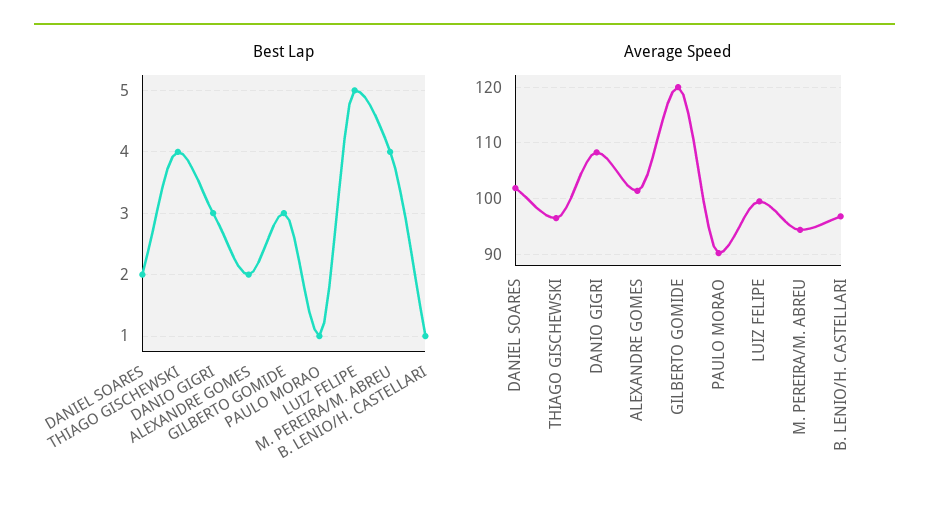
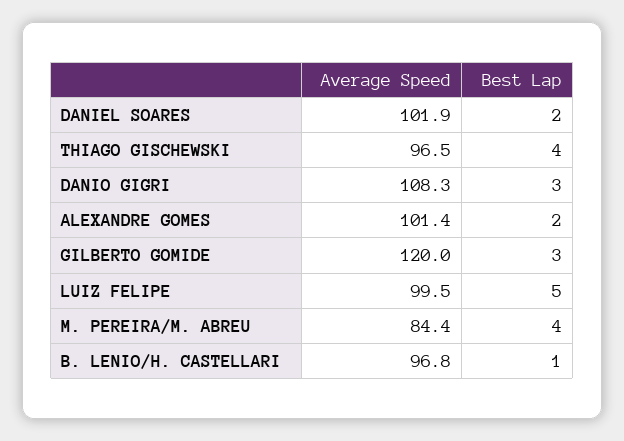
Best Lap, PAULO MORAO: 1 -> none
Average Speed, PAULO MORAO: 90 -> none
Average Speed, M. PEREIRA/M. ABREU: 94 -> 84.4

